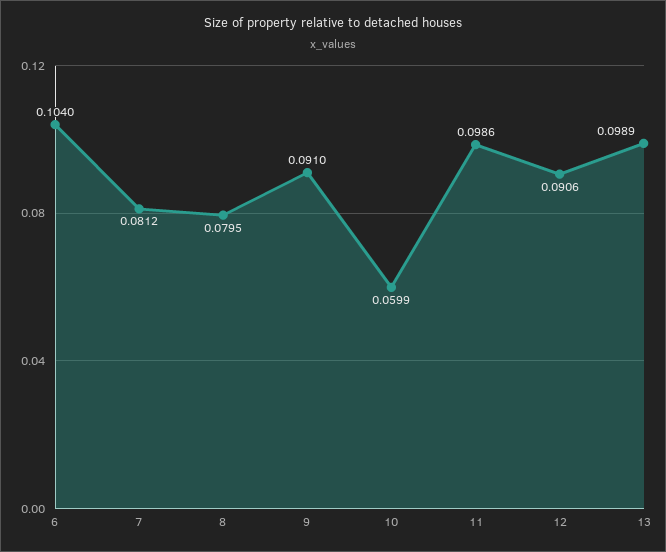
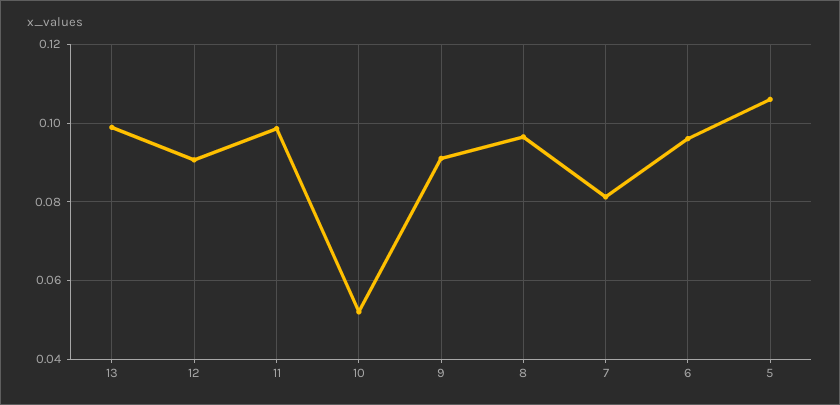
6: 0.104 -> 0.096
8: 0.0795 -> 0.096
10: 0.0599 -> 0.052
5: none -> 0.106

